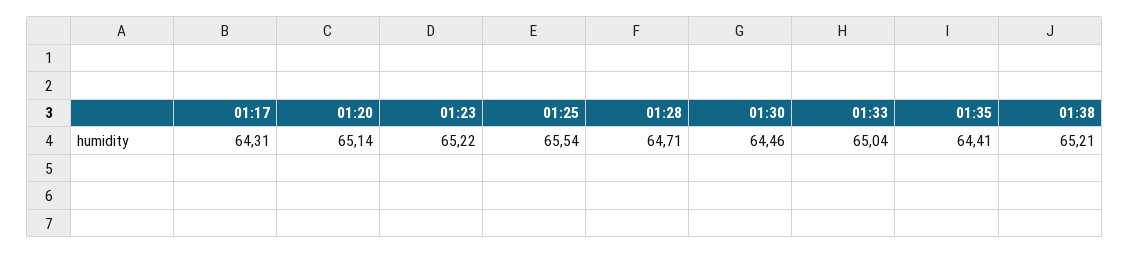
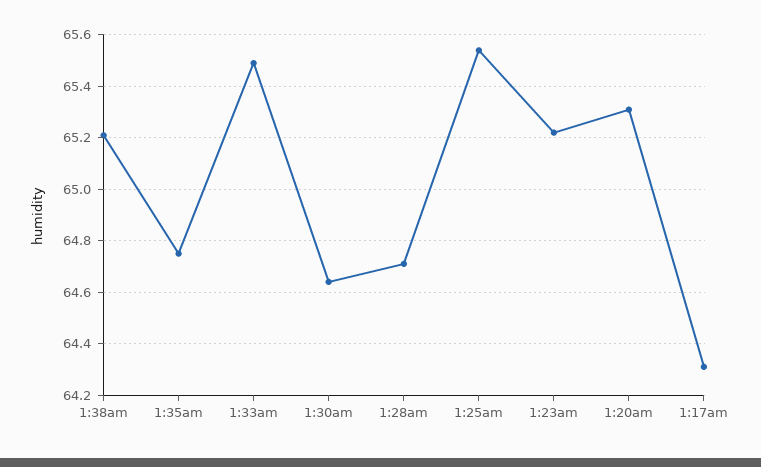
01:20: 65.14 -> 65.3
01:30: 64.46 -> 64.65
01:33: 65.04 -> 65.5
01:35: 64.41 -> 64.75

